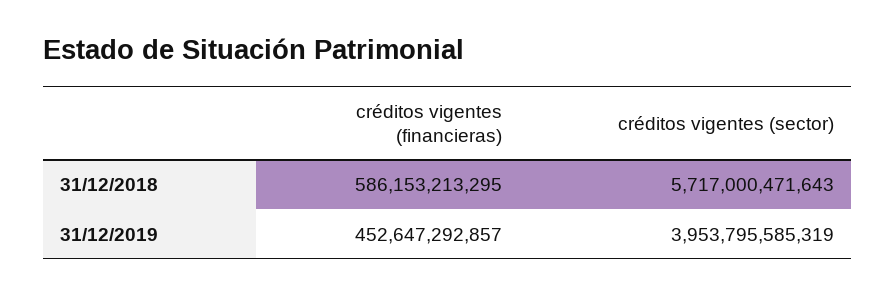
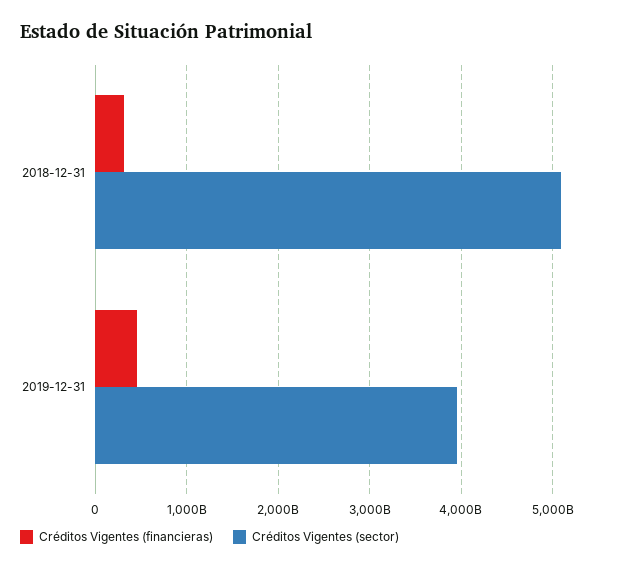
créditos vigentes (financieras), 31/12/2018: 586153213295 -> 300000000000
créditos vigentes (sector), 31/12/2018: 5717000471643 -> 5100000000000

